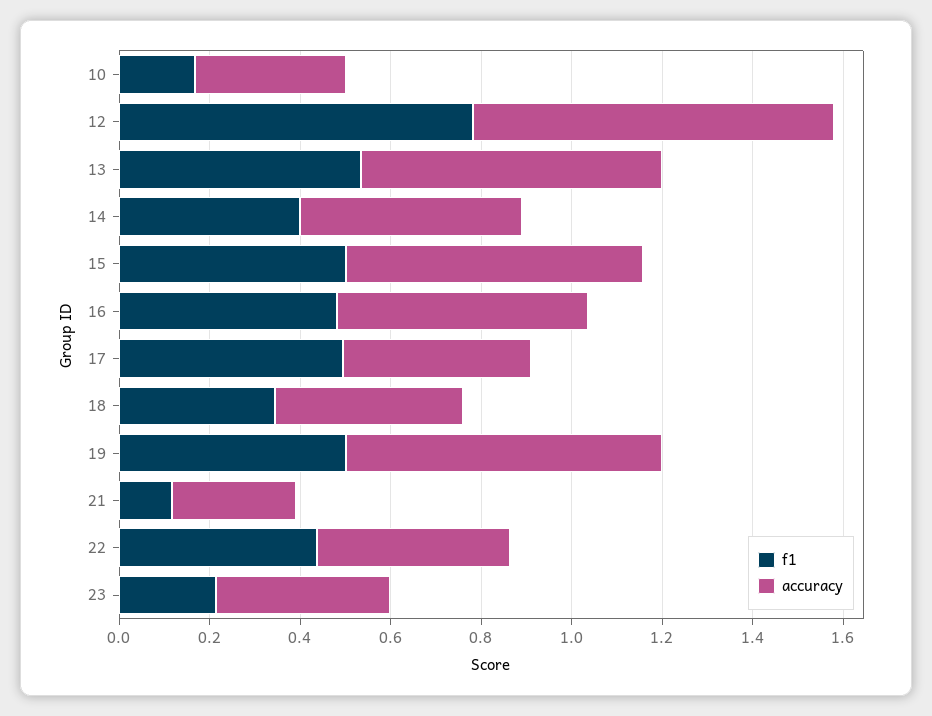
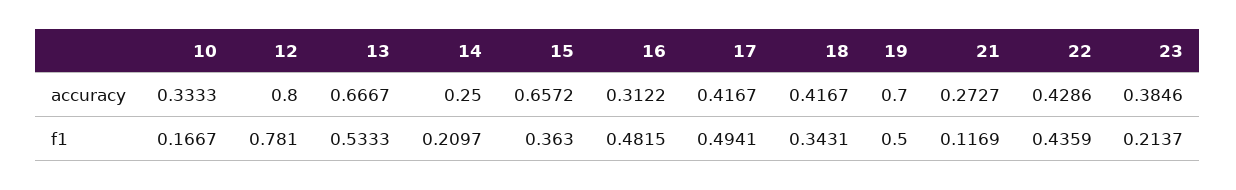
f1, 14: 0.4 -> 0.2097
accuracy, 14: 0.5 -> 0.25
f1, 15: 0.5 -> 0.363
accuracy, 16: 0.55 -> 0.3122

